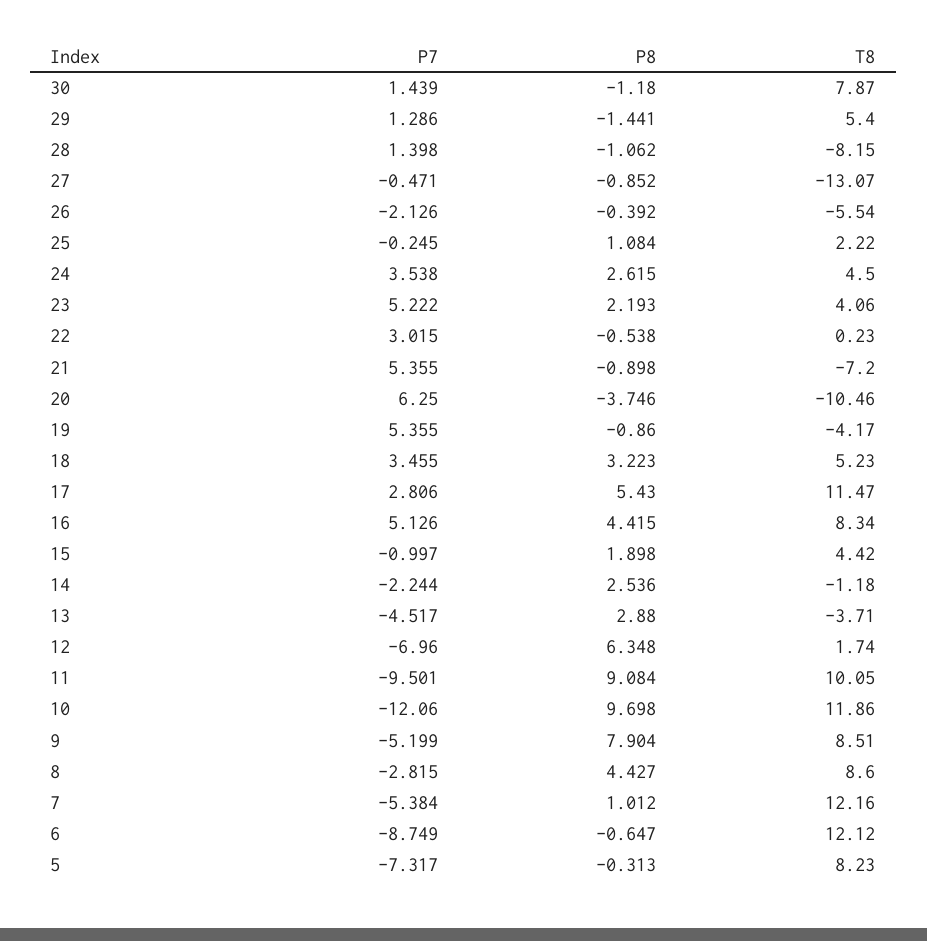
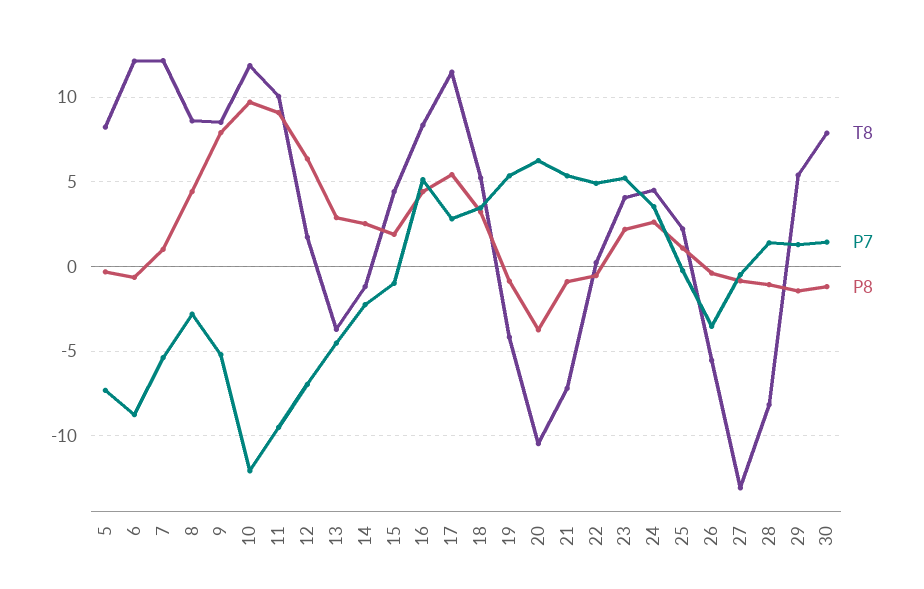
P7, 26: -2.126 -> -3.5
P7, 22: 3.015 -> 5

